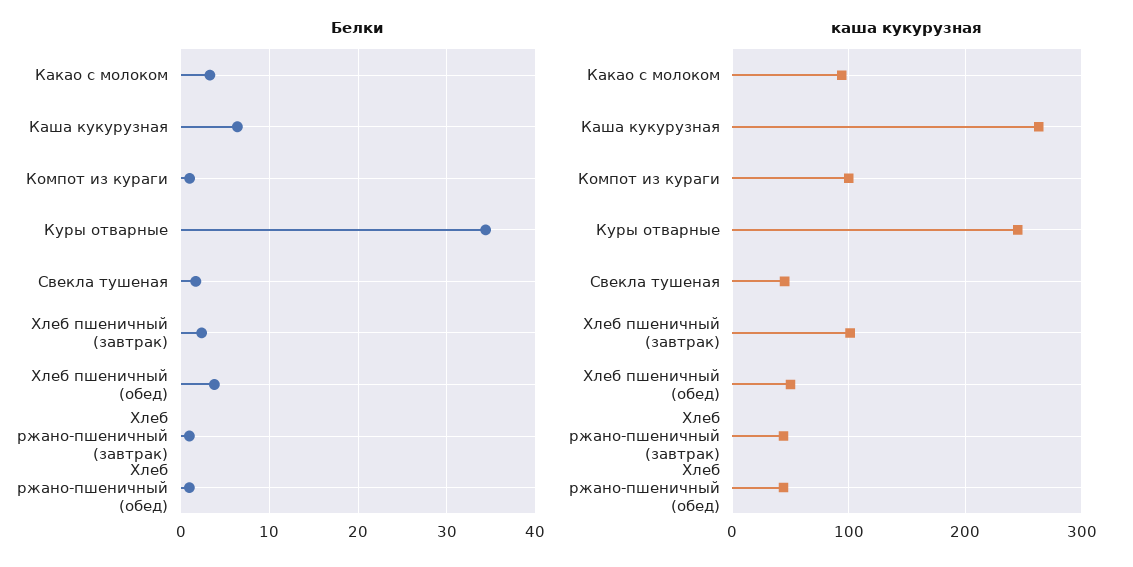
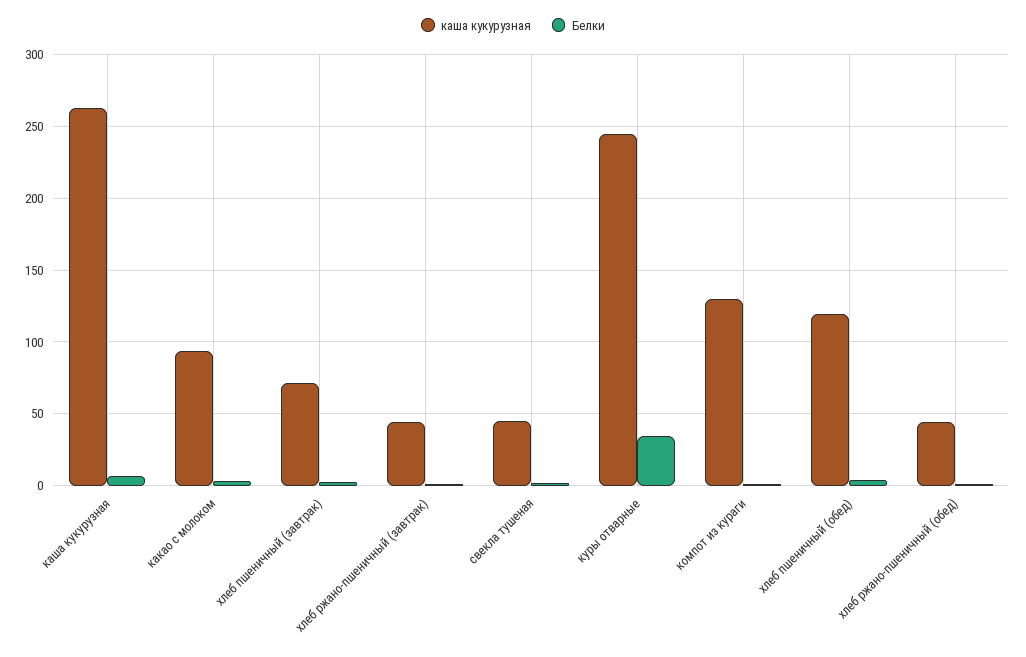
каша кукурузная, Компот из кураги: 100 -> 130
каша кукурузная, Хлеб пшеничный (завтрак): 100 -> 70
каша кукурузная, Хлеб пшеничный (обед): 50 -> 120

